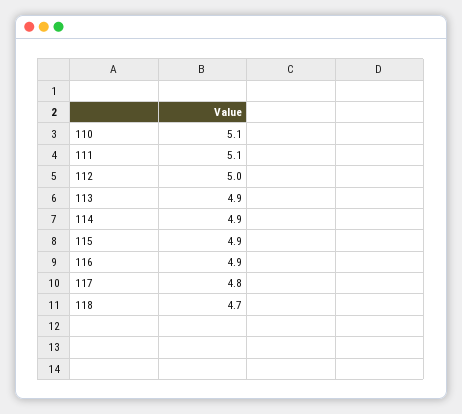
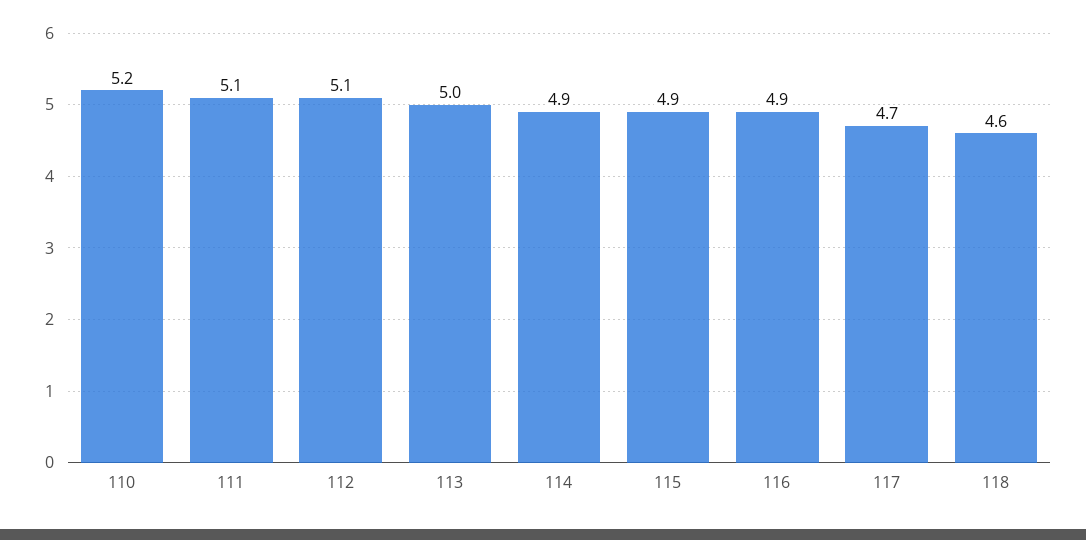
110: 5.1 -> 5.2
112: 5 -> 5.1
113: 4.9 -> 5
117: 4.8 -> 4.7
118: 4.7 -> 4.6

